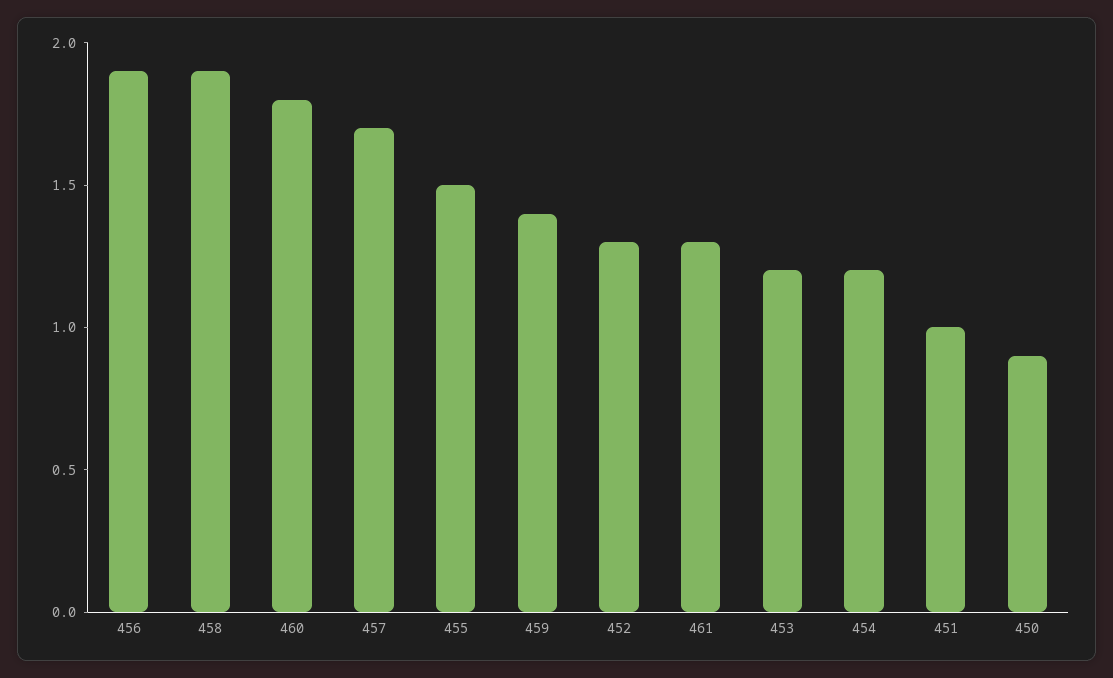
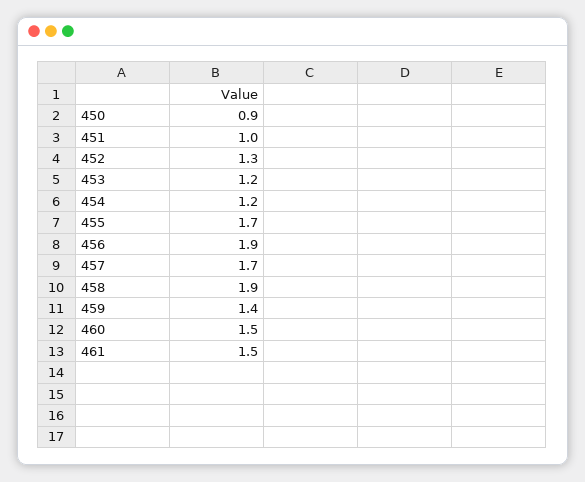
460: 1.8 -> 1.5
455: 1.5 -> 1.7
461: 1.3 -> 1.5

